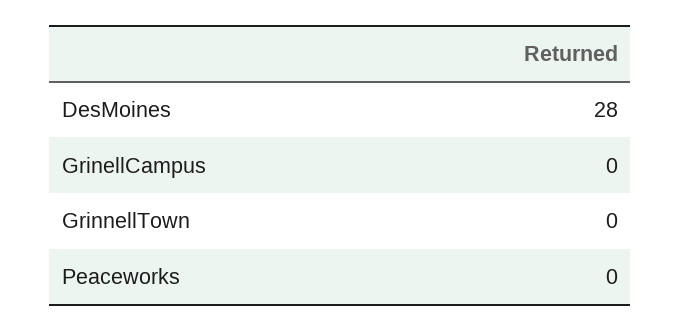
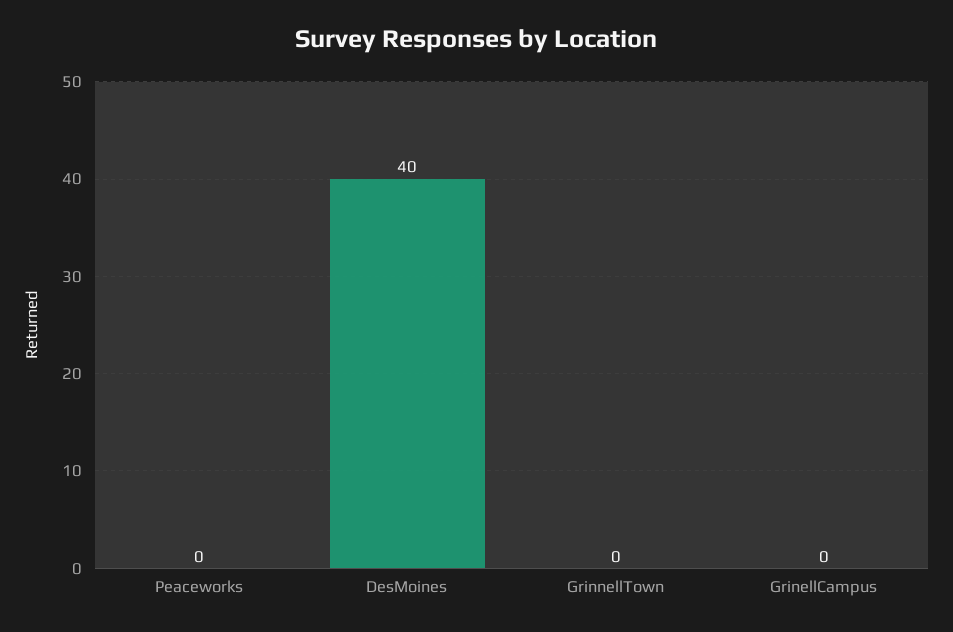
DesMoines: 28 -> 40

